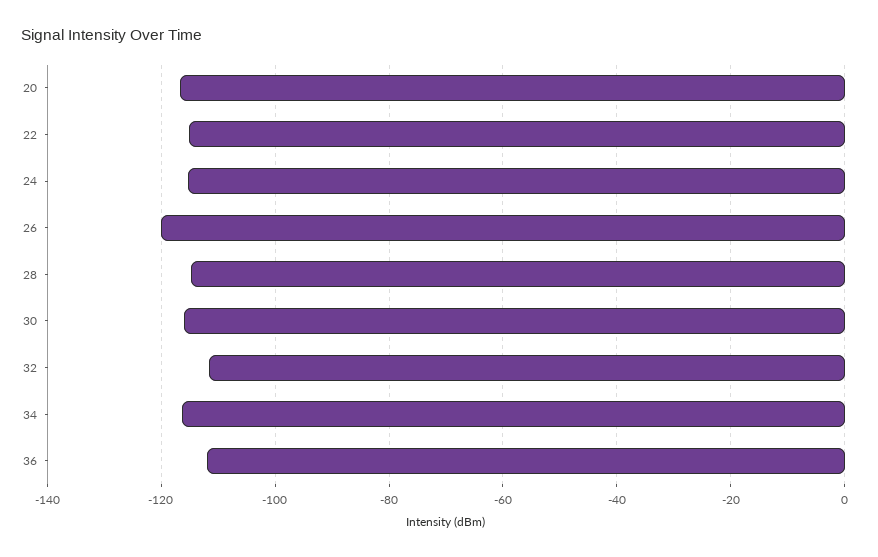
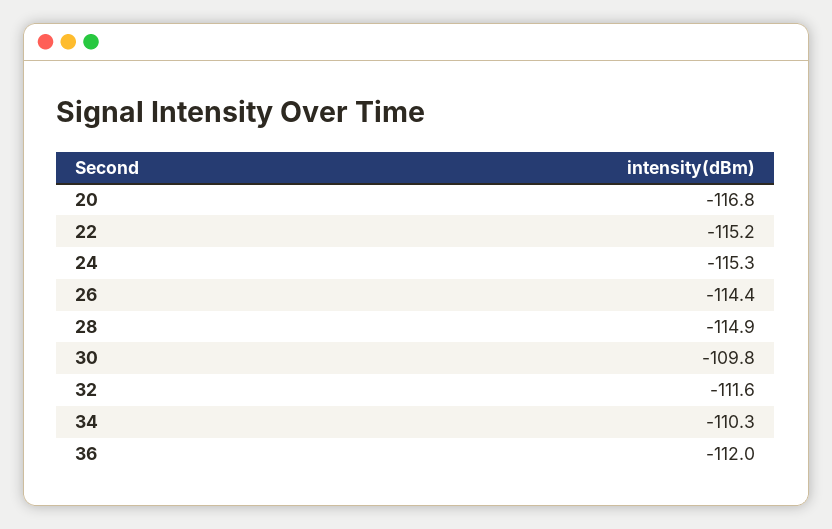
26: -120 -> -114.4
30: -116 -> -109.8
34: -116 -> -110.3

